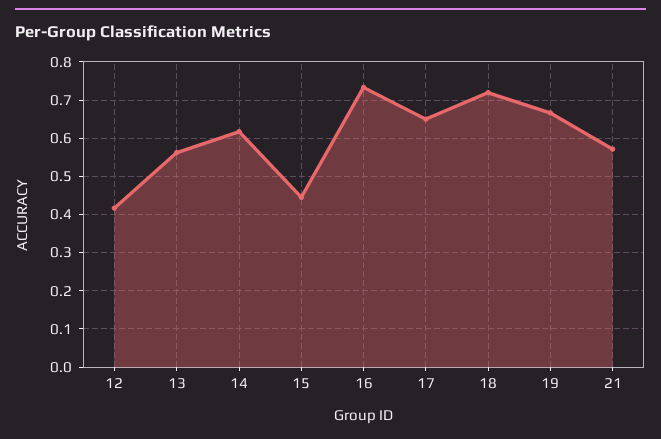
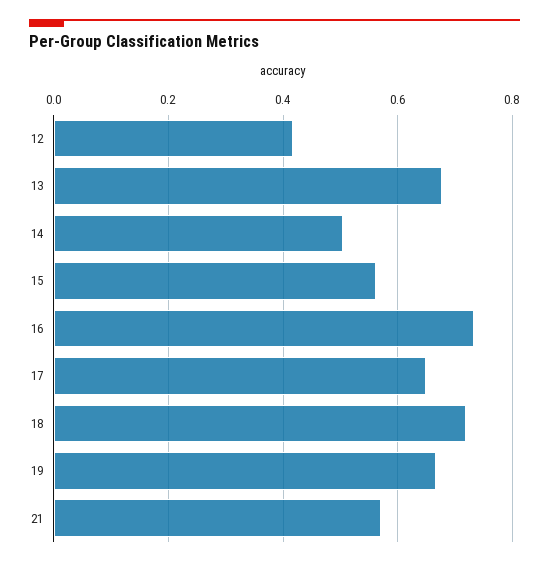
13: 0.56 -> 0.68
14: 0.62 -> 0.5
15: 0.44 -> 0.56

